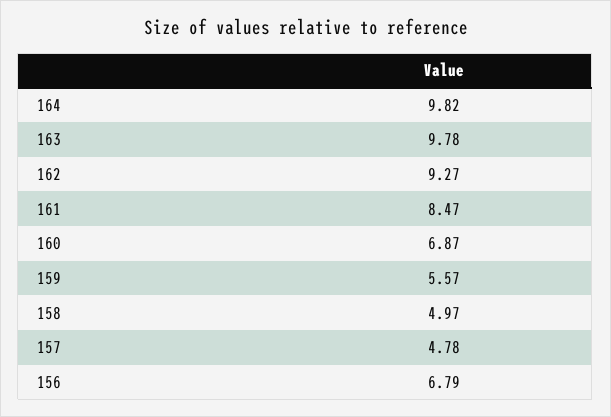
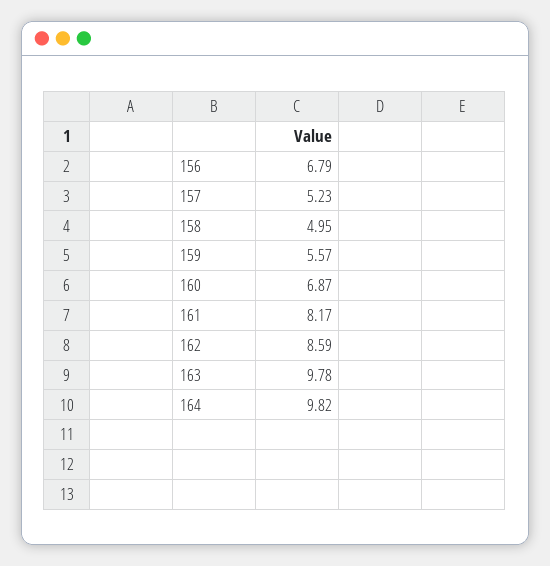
162: 9.27 -> 8.59
161: 8.47 -> 8.17
158: 4.97 -> 4.95
157: 4.78 -> 5.23

